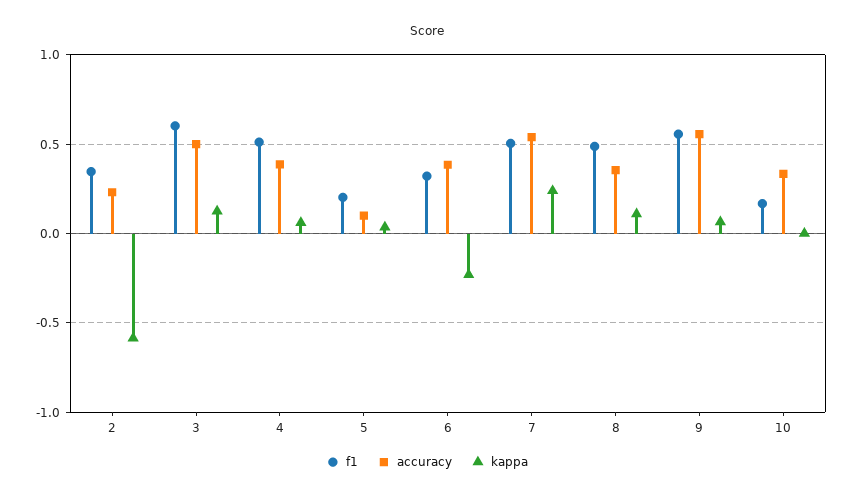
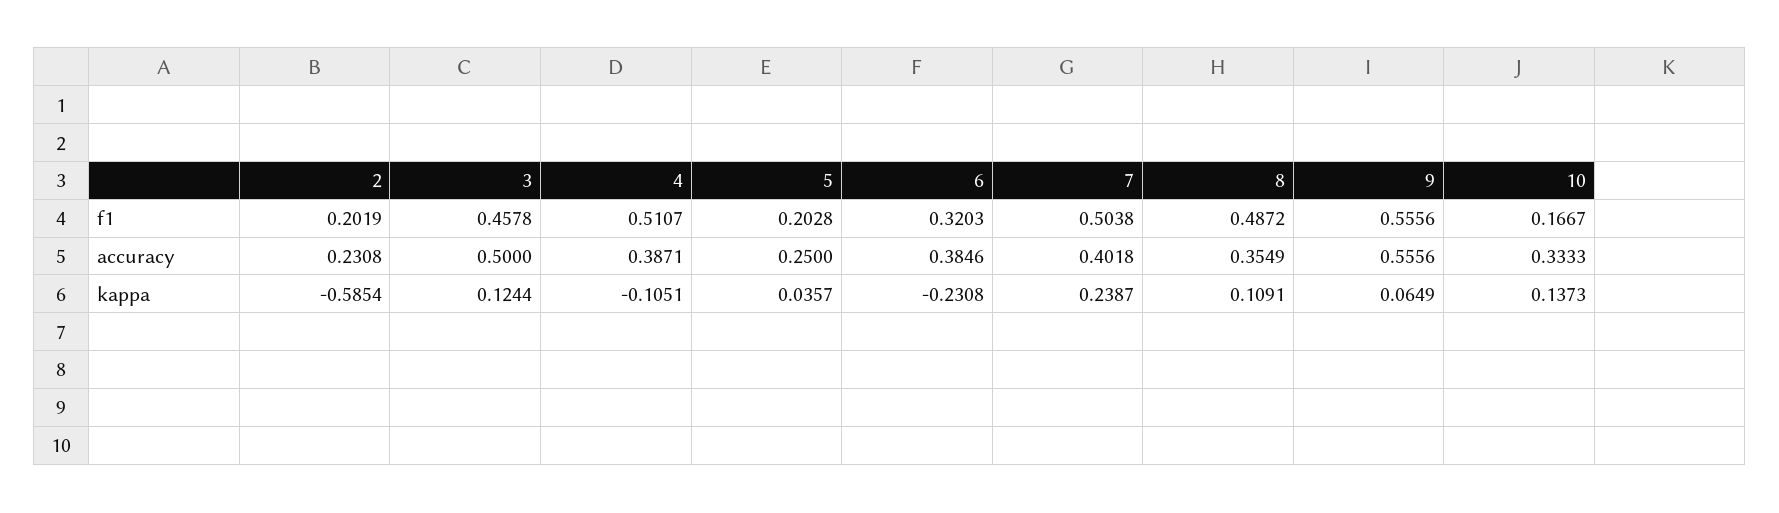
f1, 2: 0.35 -> 0.2019
f1, 3: 0.6 -> 0.4578
kappa, 4: 0.05 -> -0.1051
accuracy, 5: 0.1 -> 0.25
accuracy, 7: 0.55 -> 0.4018
kappa, 10: 0 -> 0.1373

